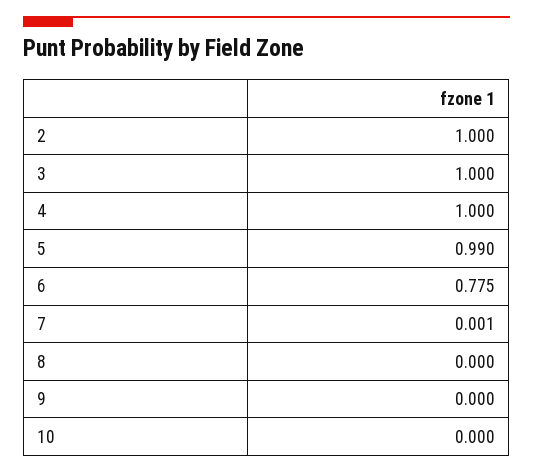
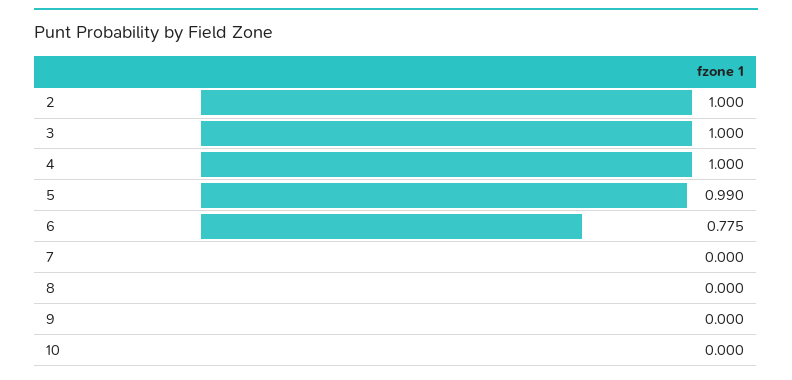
7: 0.001 -> 0

